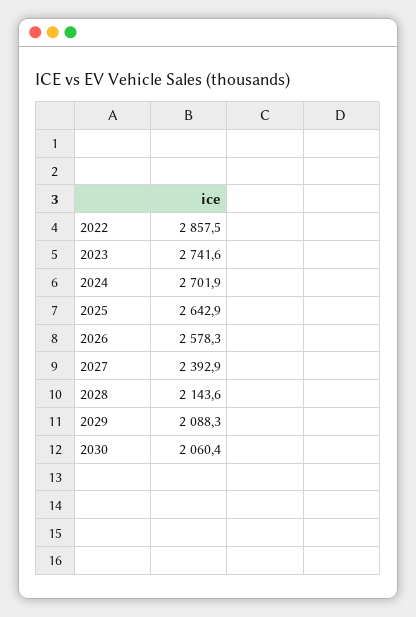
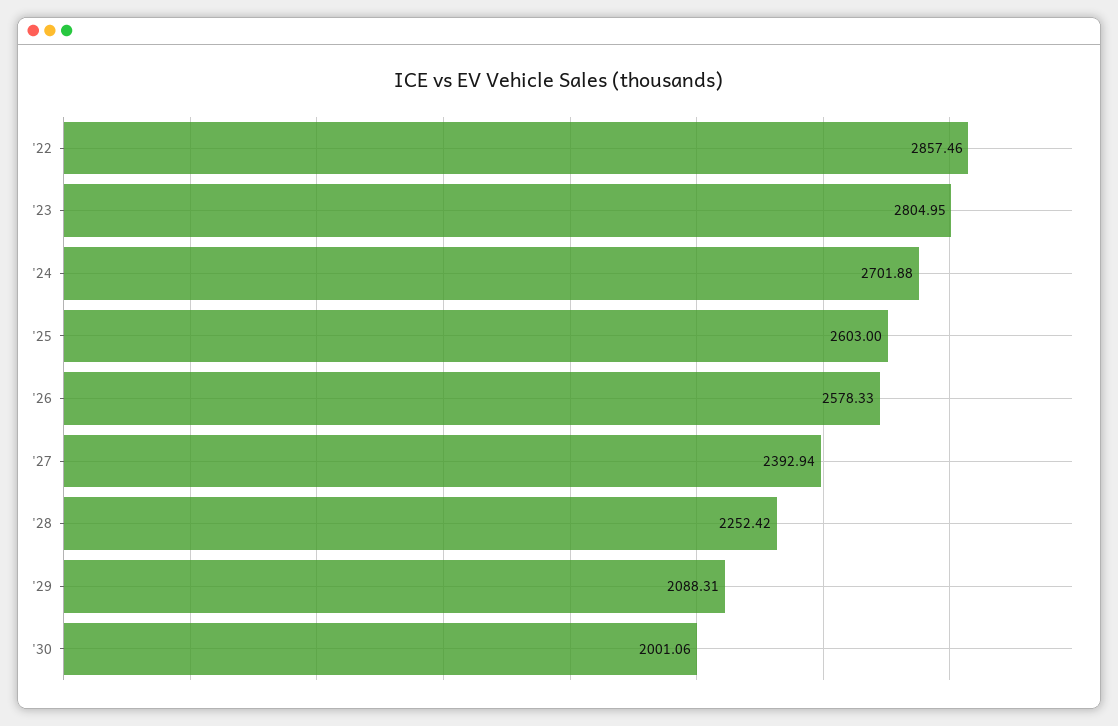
2023: 2741.6 -> 2804.95
2025: 2642.9 -> 2603
2028: 2143.6 -> 2252.42
2030: 2060.4 -> 2001.06

